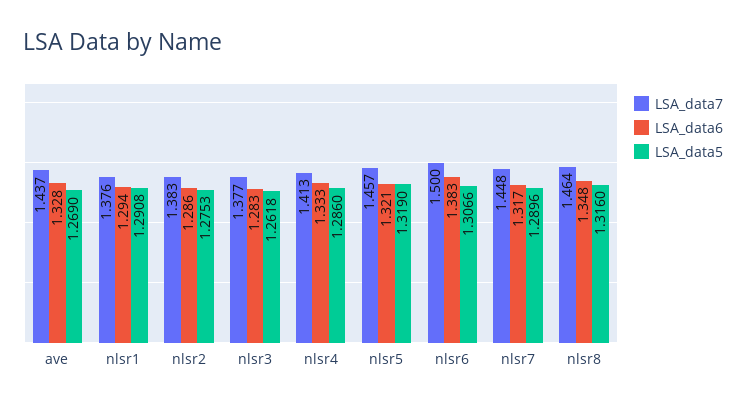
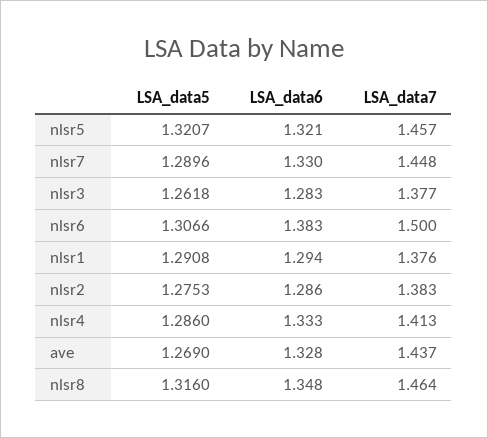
LSA_data5, nlsr5: 1.319 -> 1.3207
LSA_data6, nlsr7: 1.317 -> 1.33

